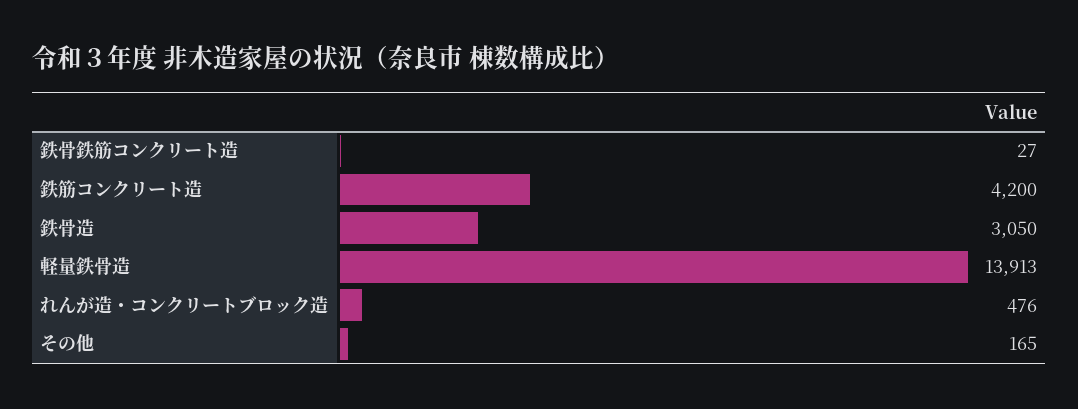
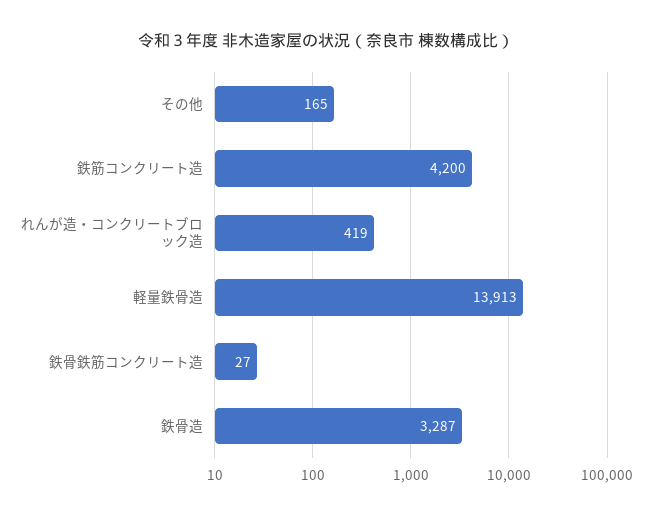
鉄骨造: 3050 -> 3287
れんが造・コンクリートブロック造: 476 -> 419

